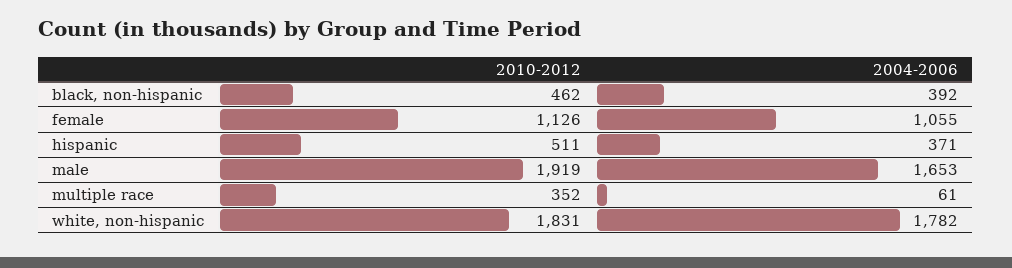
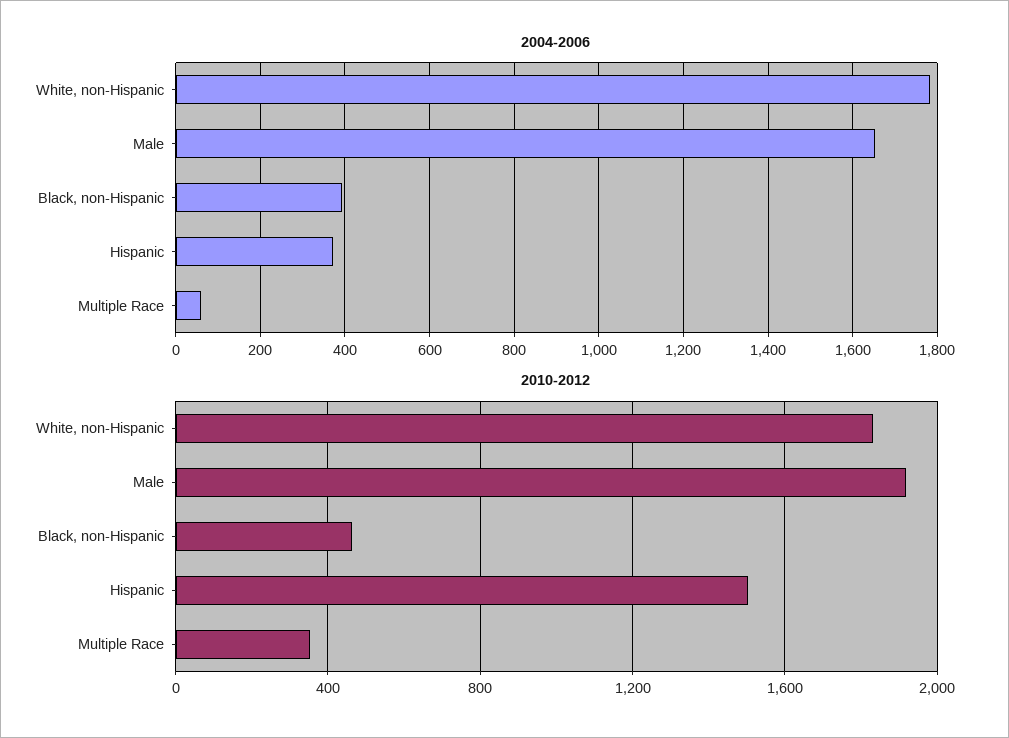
2010-2012, female: 1126 -> none
2004-2006, female: 1055 -> none
2010-2012, hispanic: 511 -> 1500

